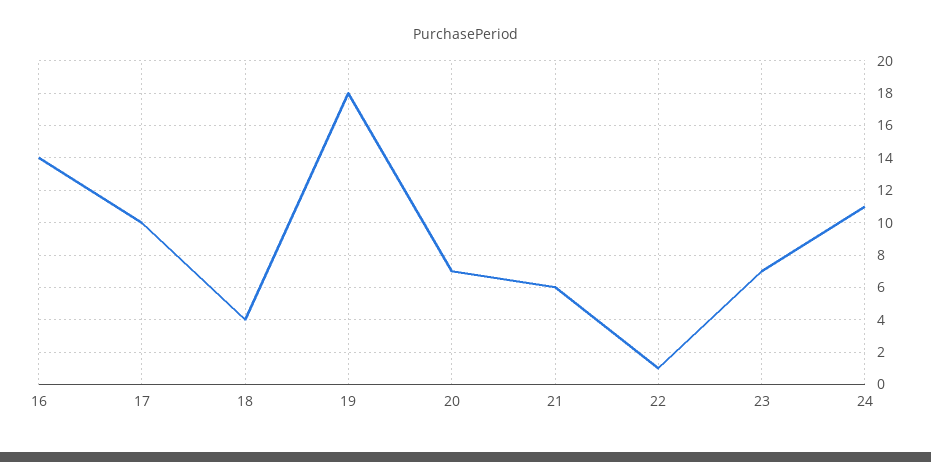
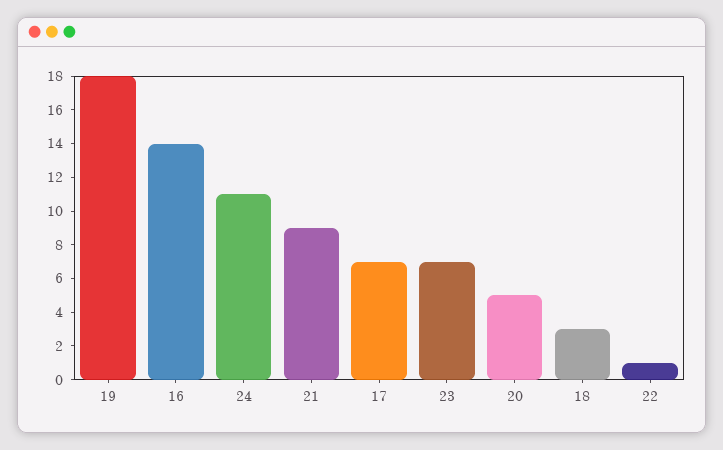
17: 10 -> 7
18: 4 -> 3
20: 7 -> 5
21: 6 -> 9

